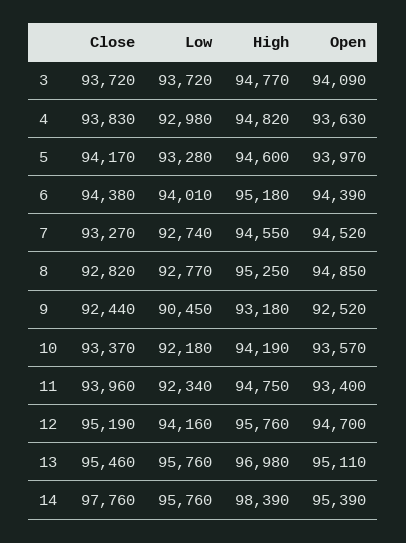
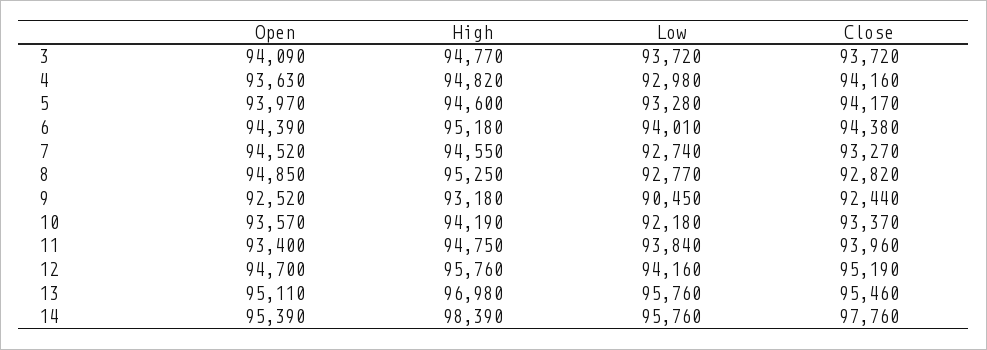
Close, 4: 93830 -> 94160
Low, 11: 92340 -> 93840

